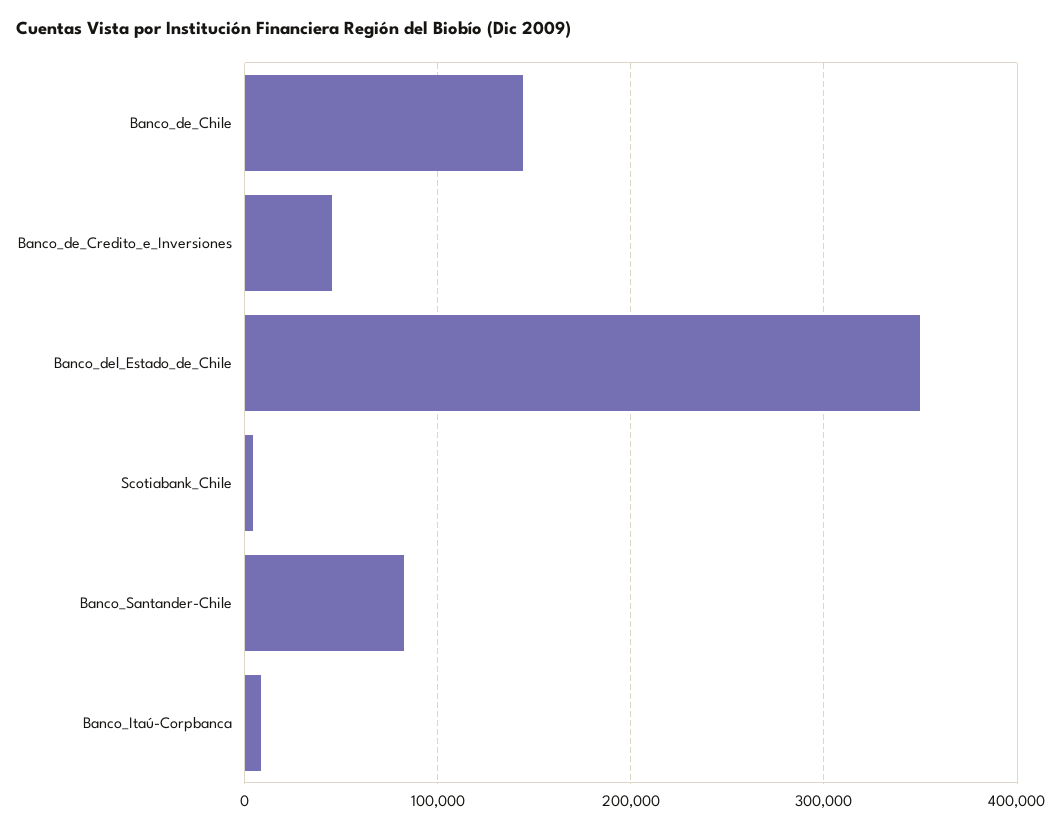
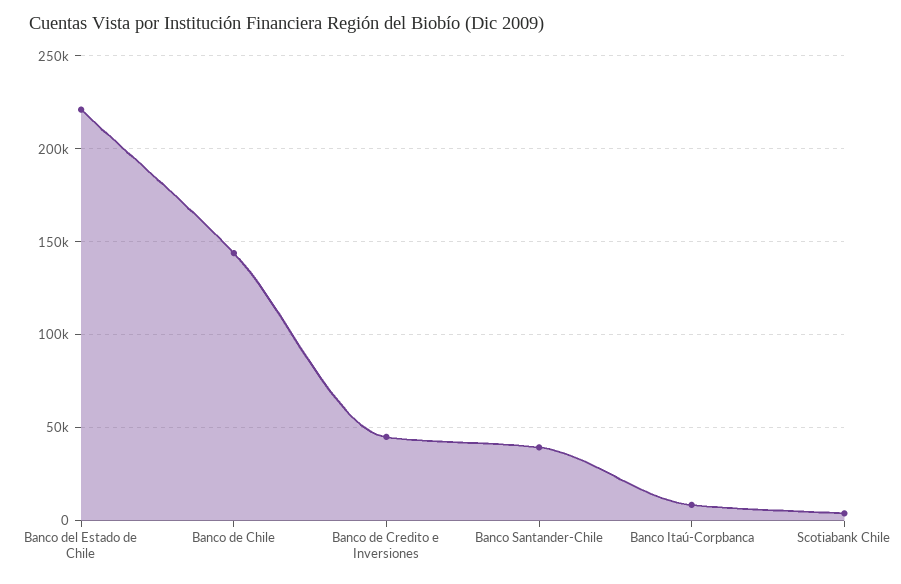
Banco_del_Estado_de_Chile: 350000 -> 220000
Banco_Santander-Chile: 80000 -> 40000

